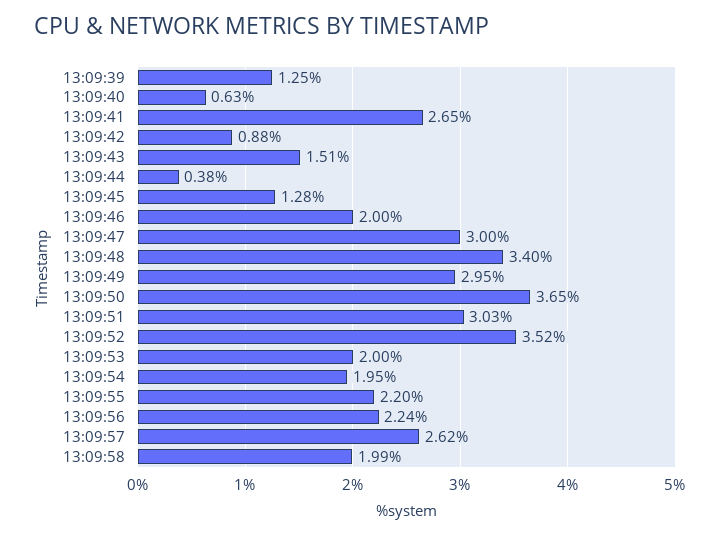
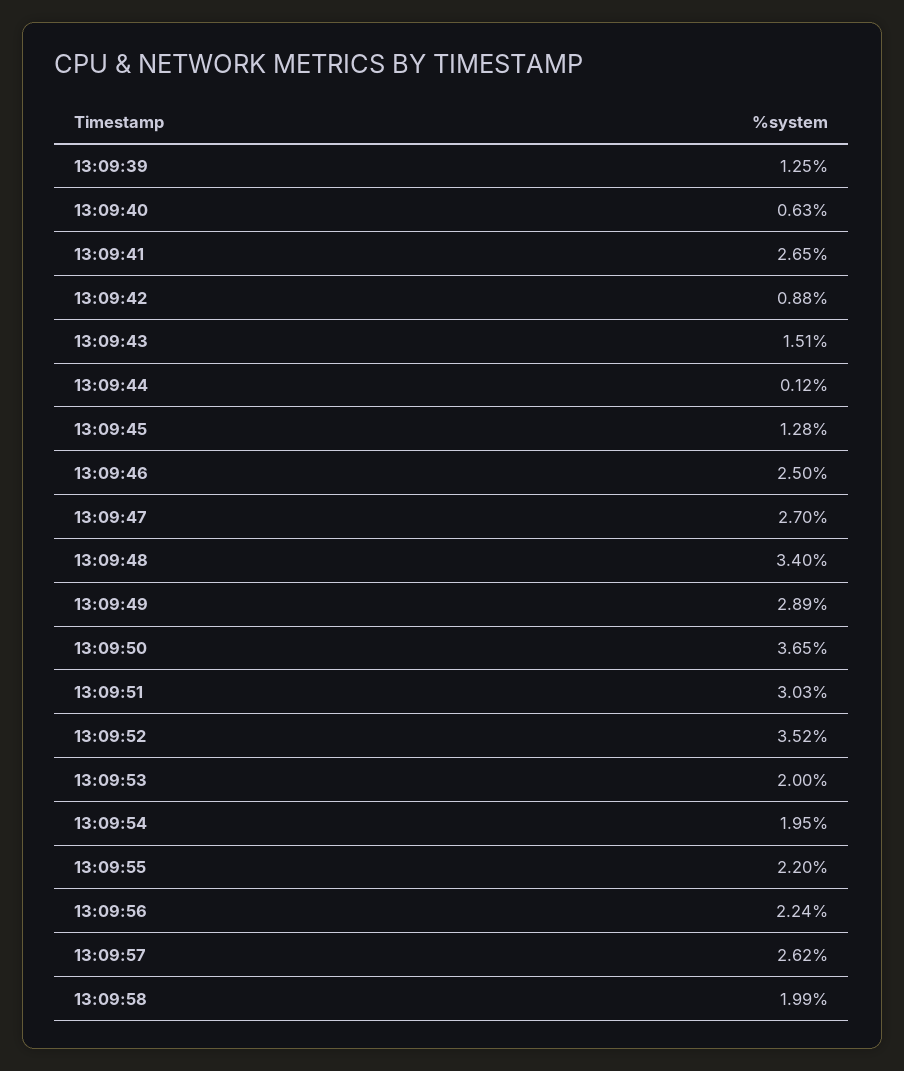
13:09:44: 0.38 -> 0.12
13:09:46: 2 -> 2.5
13:09:47: 3 -> 2.7
13:09:49: 2.95 -> 2.89

